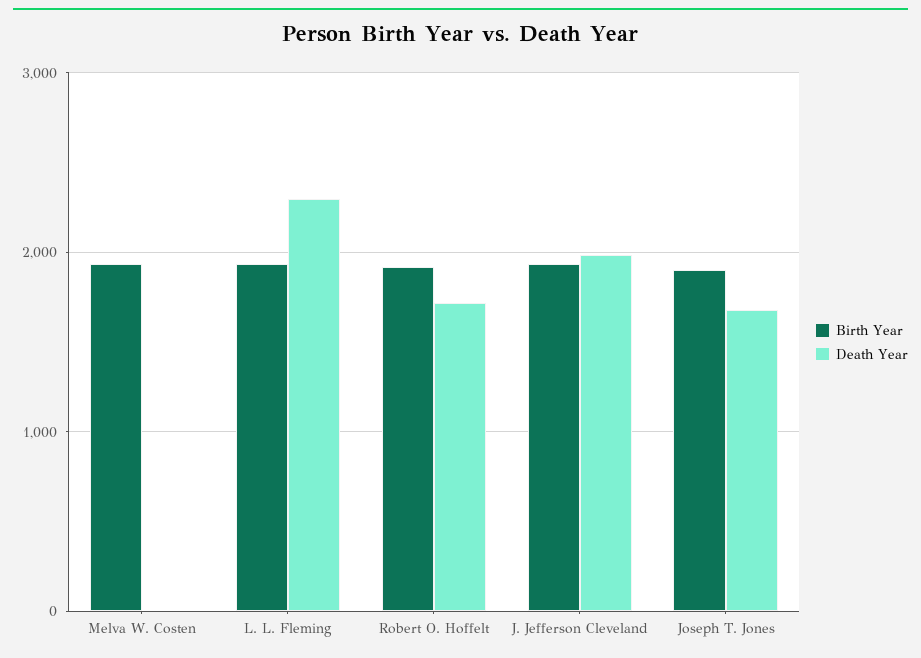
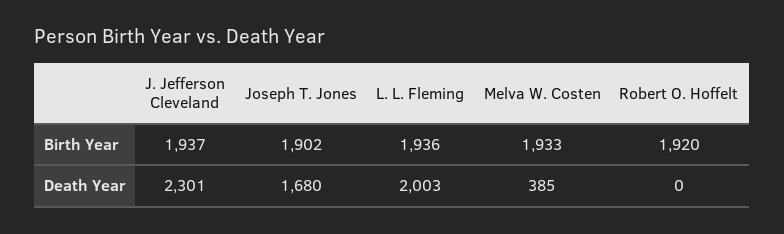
Death Year, Melva W. Costen: 0 -> 385
Death Year, L. L. Fleming: 2300 -> 2003
Death Year, Robert O. Hoffelt: 1700 -> 0
Death Year, J. Jefferson Cleveland: 2000 -> 2301

